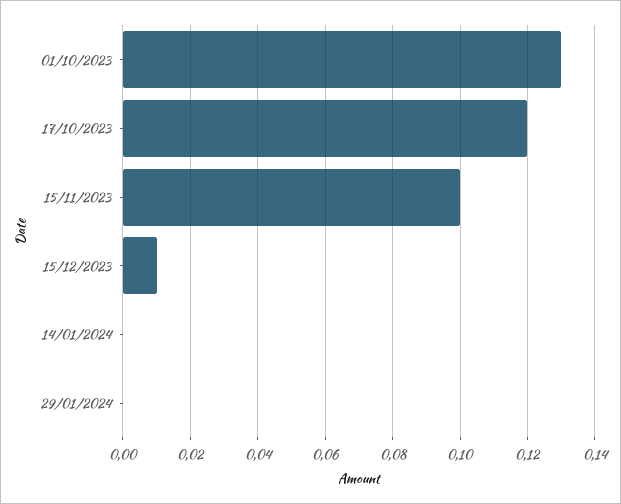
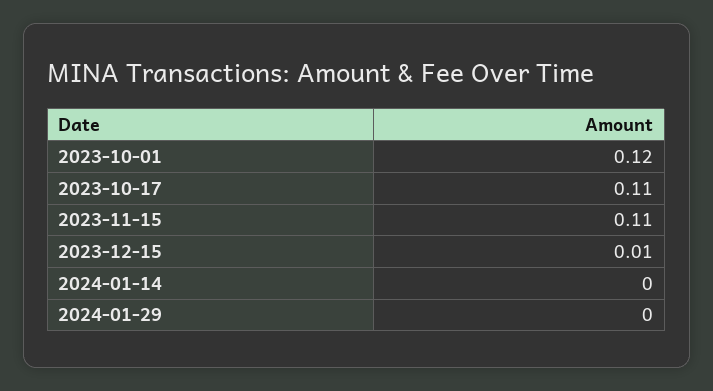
01/10/2023: 0.13 -> 0.12
17/10/2023: 0.12 -> 0.11
15/11/2023: 0.1 -> 0.11

